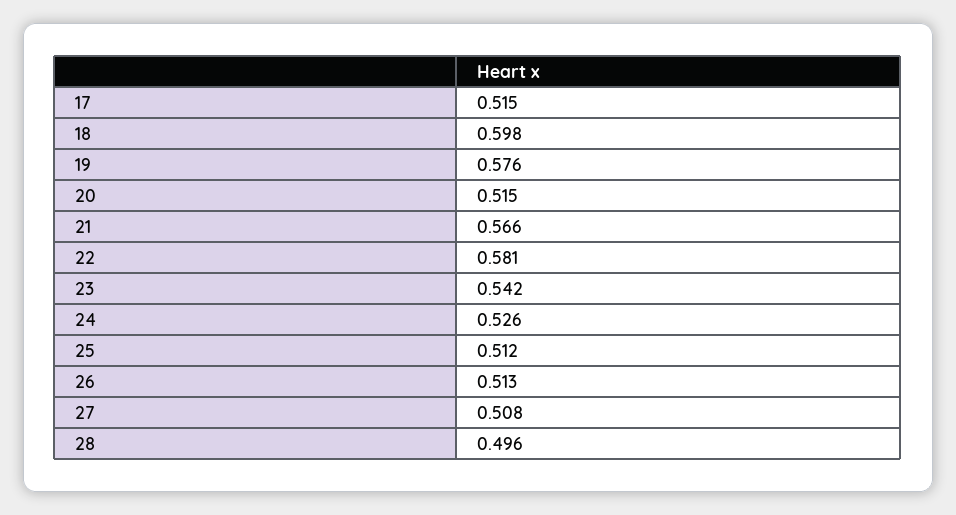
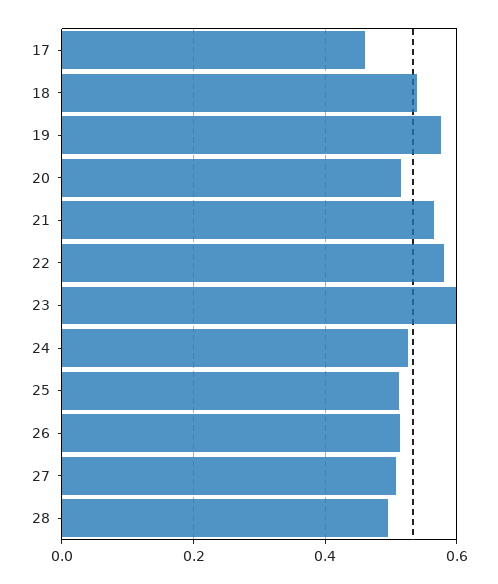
17: 0.515 -> 0.46
18: 0.598 -> 0.54
23: 0.542 -> 0.6

